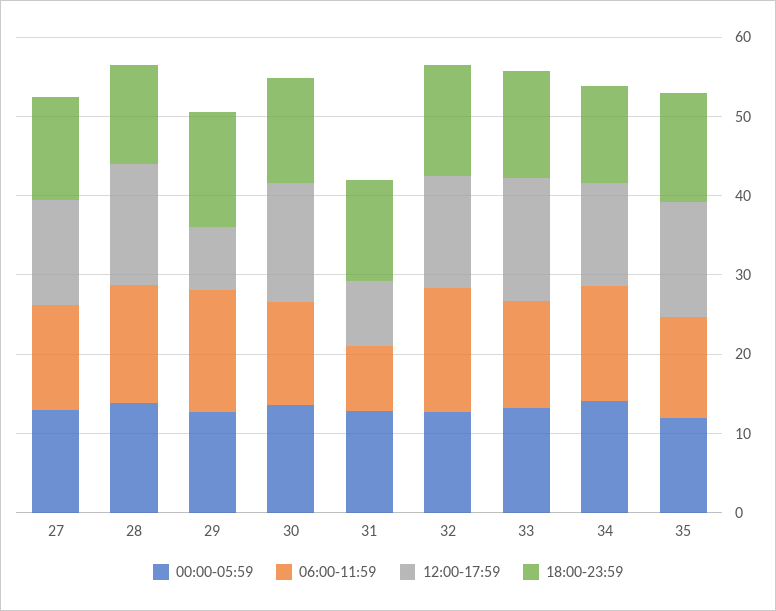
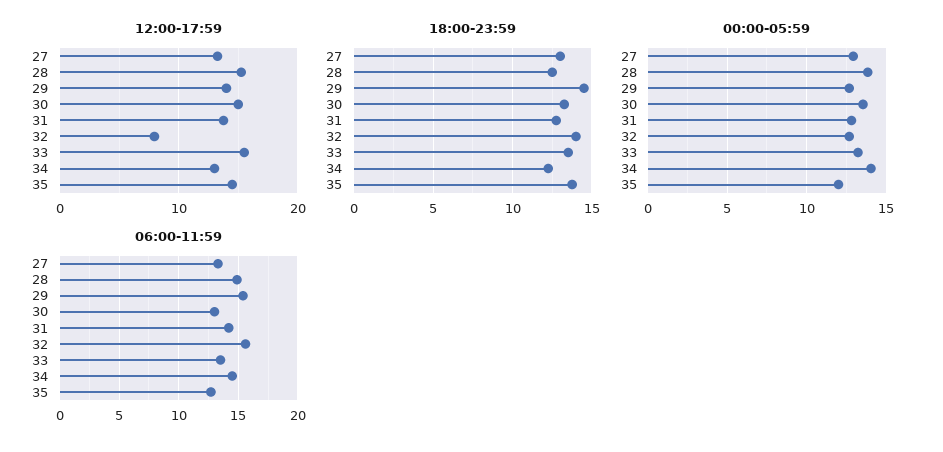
12:00-17:59, 29: 8 -> 14
06:00-11:59, 31: 8 -> 14
12:00-17:59, 31: 8 -> 14
12:00-17:59, 32: 14 -> 8

